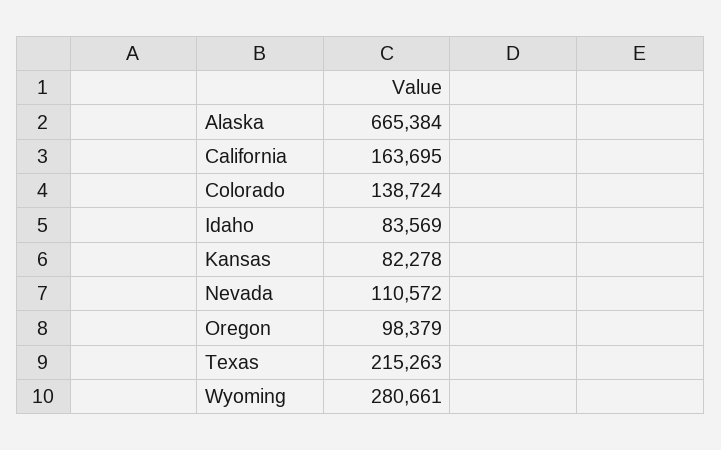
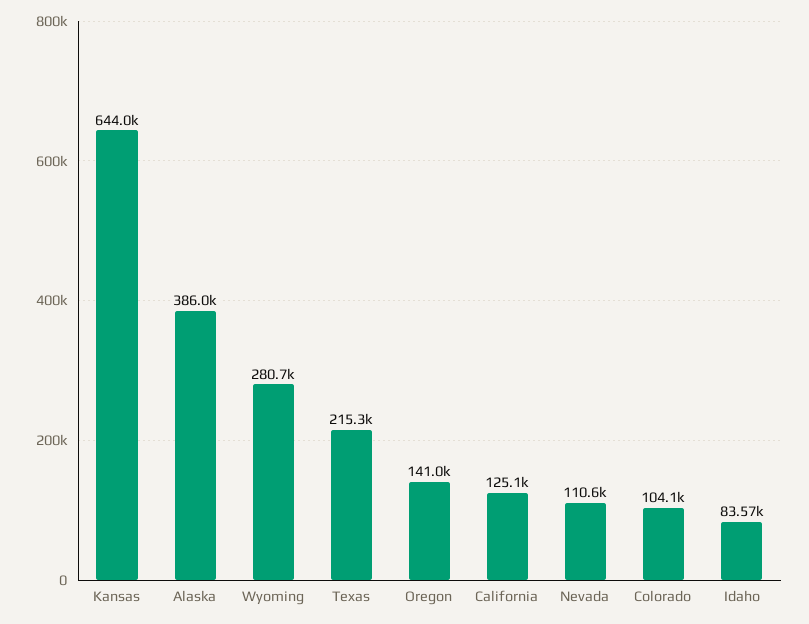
Alaska: 665384 -> 386000
California: 163695 -> 125100
Colorado: 138724 -> 104100
Kansas: 82278 -> 644000
Oregon: 98379 -> 141000

